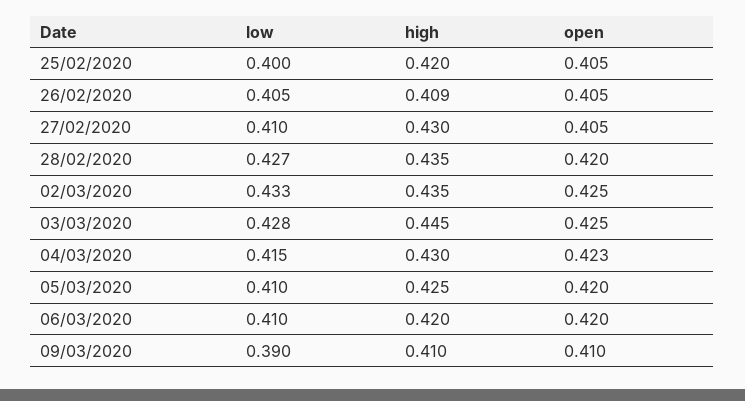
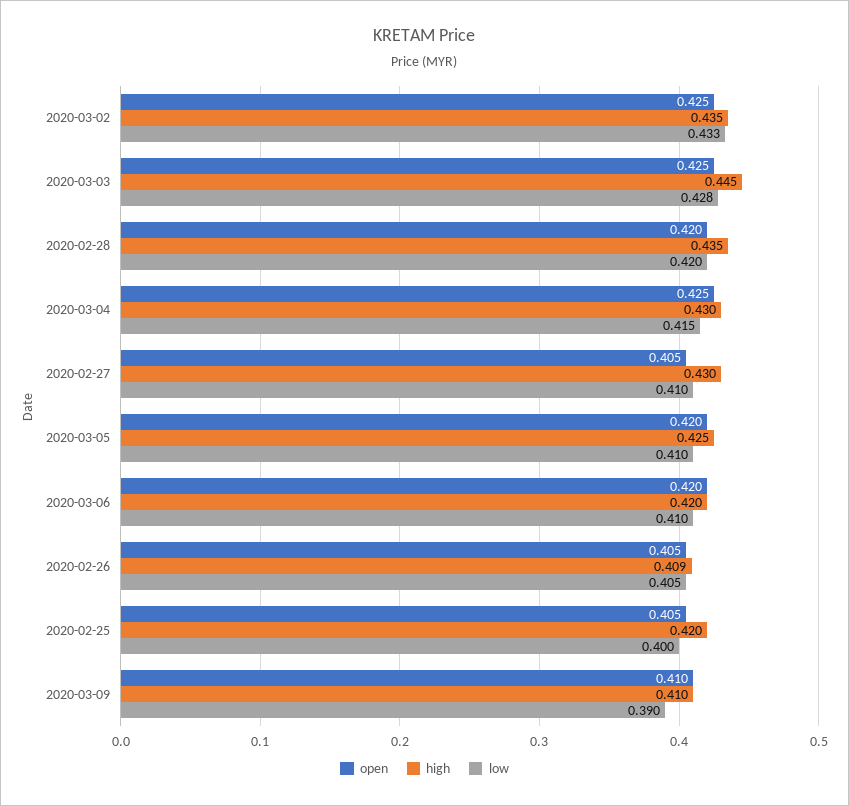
low, 28/02/2020: 0.427 -> 0.42
open, 04/03/2020: 0.423 -> 0.425

